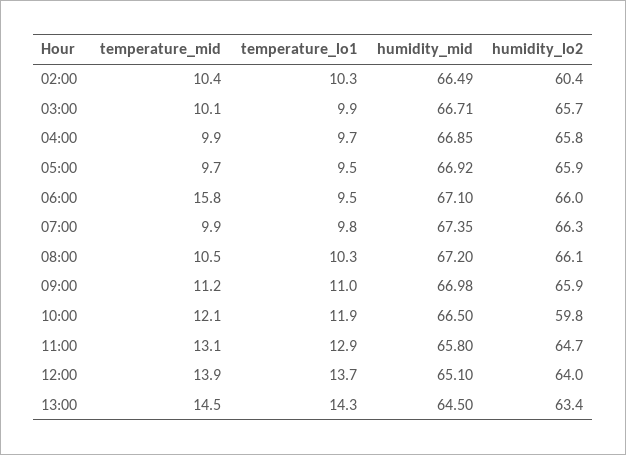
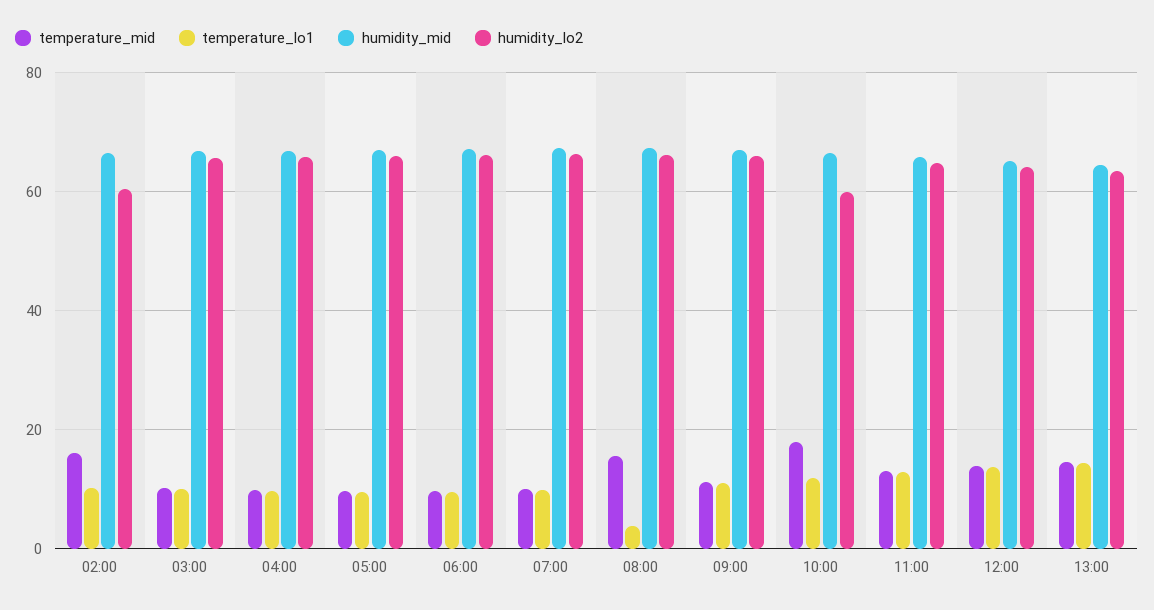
temperature_mid, 02:00: 10.4 -> 16
temperature_mid, 06:00: 15.8 -> 10
temperature_mid, 08:00: 10.5 -> 16
temperature_lo1, 08:00: 10.3 -> 4
temperature_mid, 10:00: 12.1 -> 18

